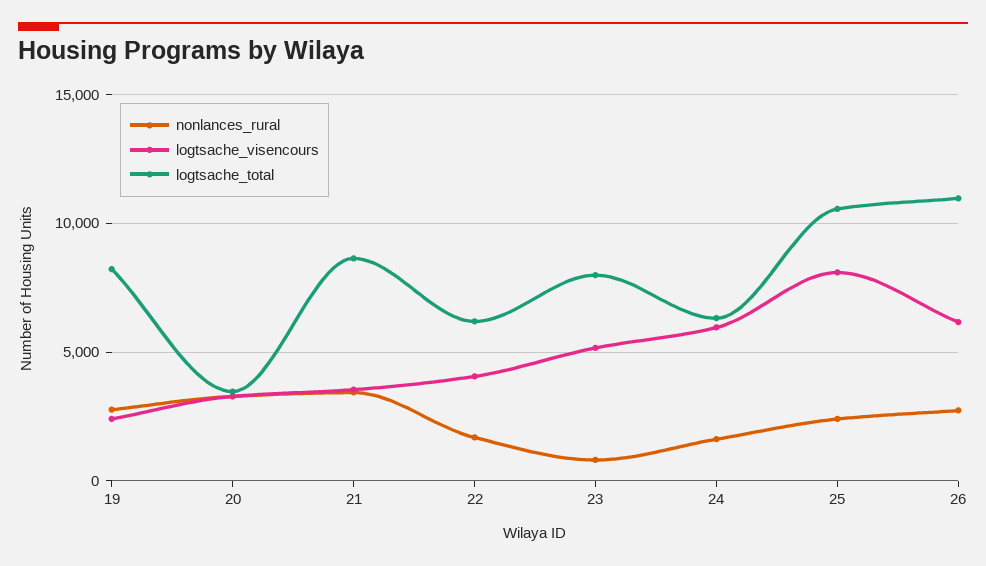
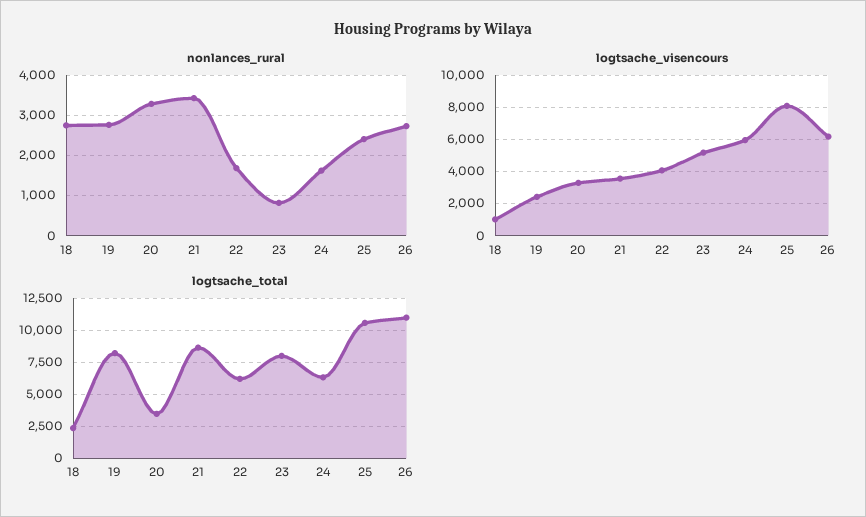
nonlances_rural, 18: none -> 2800
logtsache_visencours, 18: none -> 1000
logtsache_total, 18: none -> 2500

